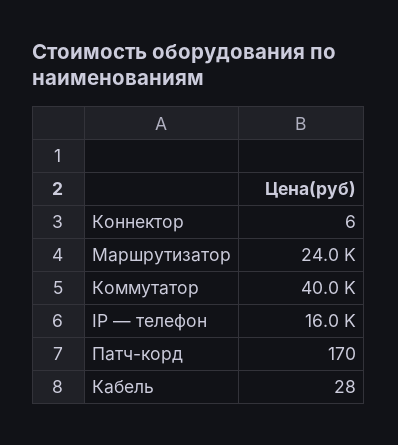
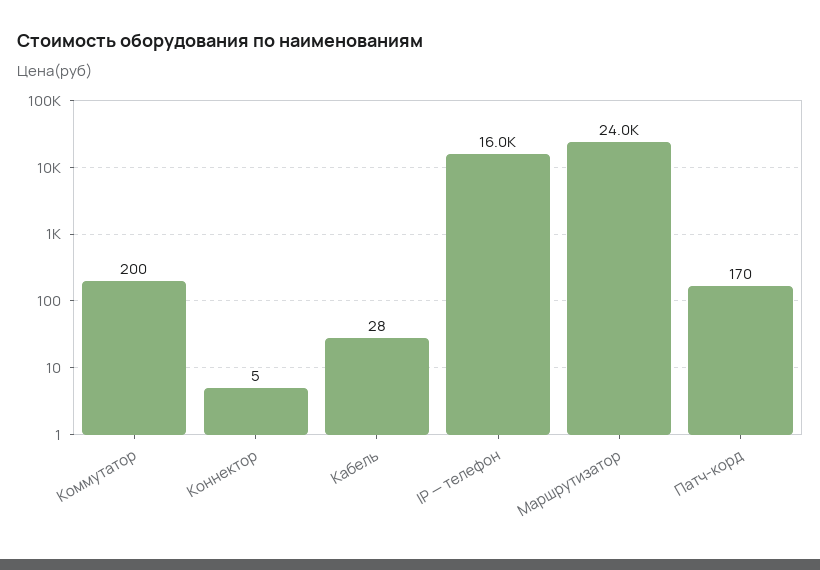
Коннектор: 6 -> 5
Коммутатор: 40000 -> 200

